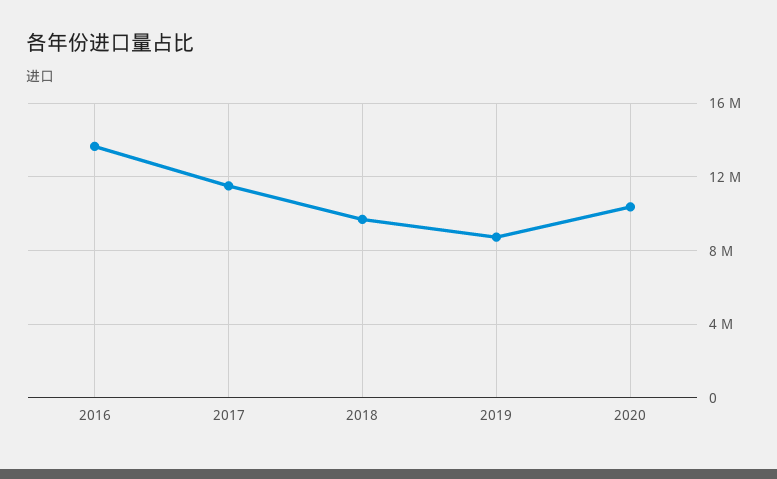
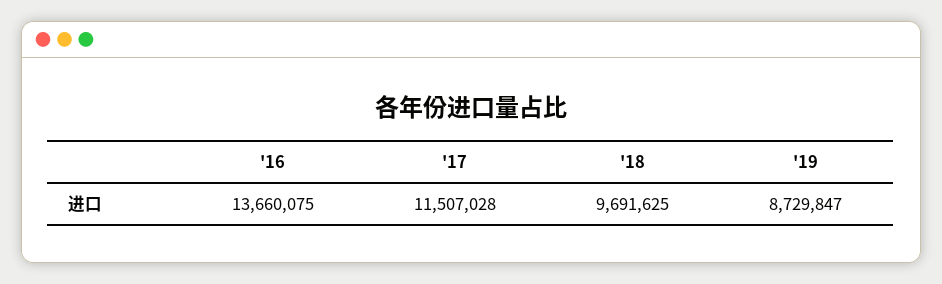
2020: 10500000 -> none

